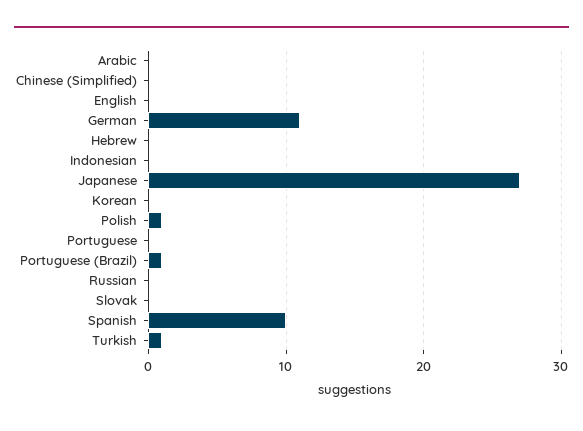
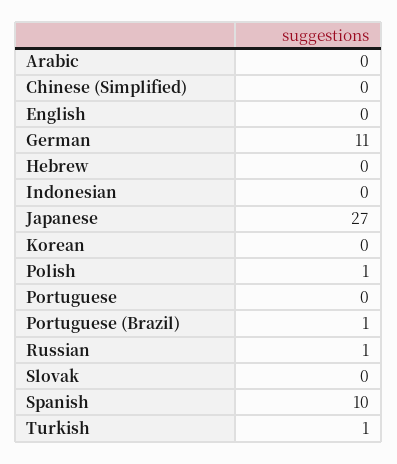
Russian: 0 -> 1

